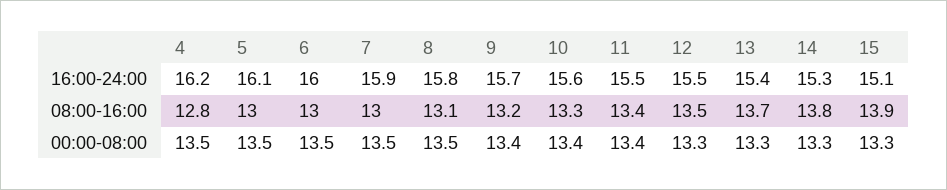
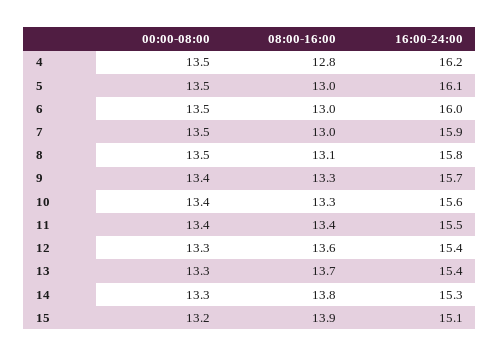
12, 16:00-24:00: 15.5 -> 15.4
9, 08:00-16:00: 13.2 -> 13.3
12, 08:00-16:00: 13.5 -> 13.6
15, 00:00-08:00: 13.3 -> 13.2

